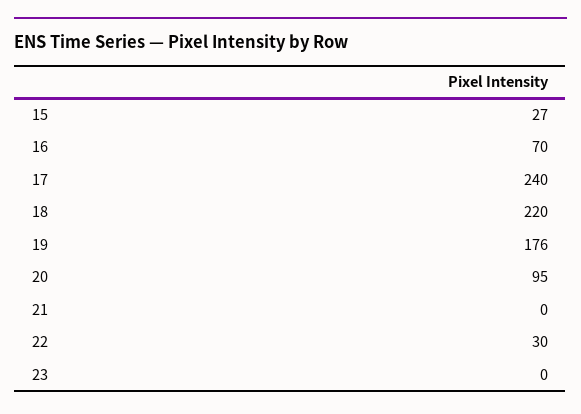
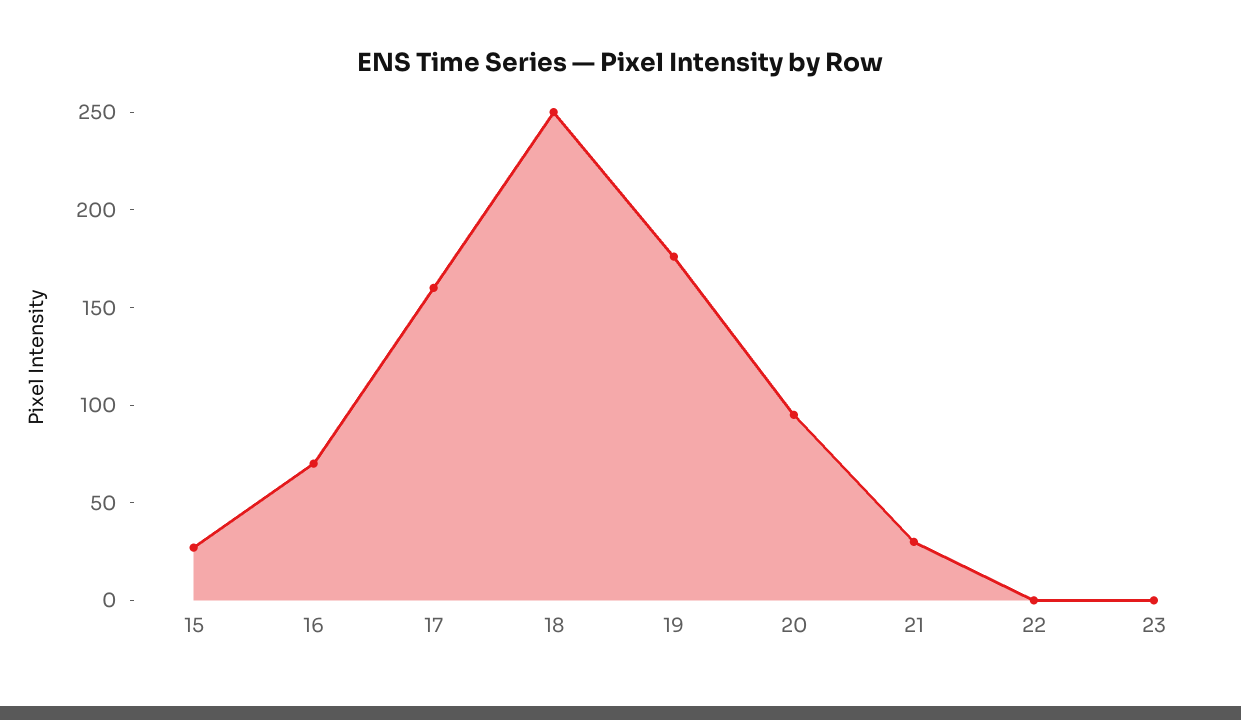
17: 240 -> 160
18: 220 -> 250
21: 0 -> 30
22: 30 -> 0

